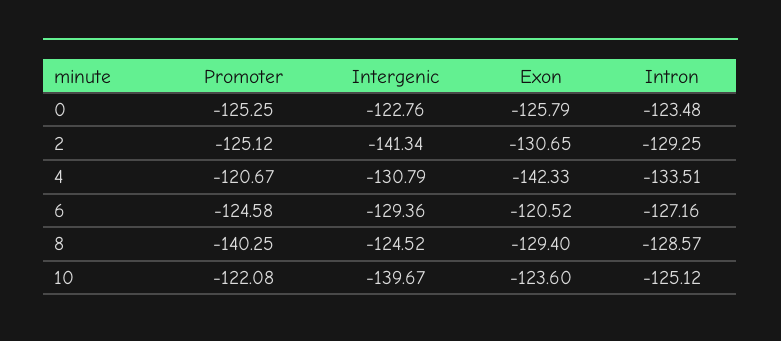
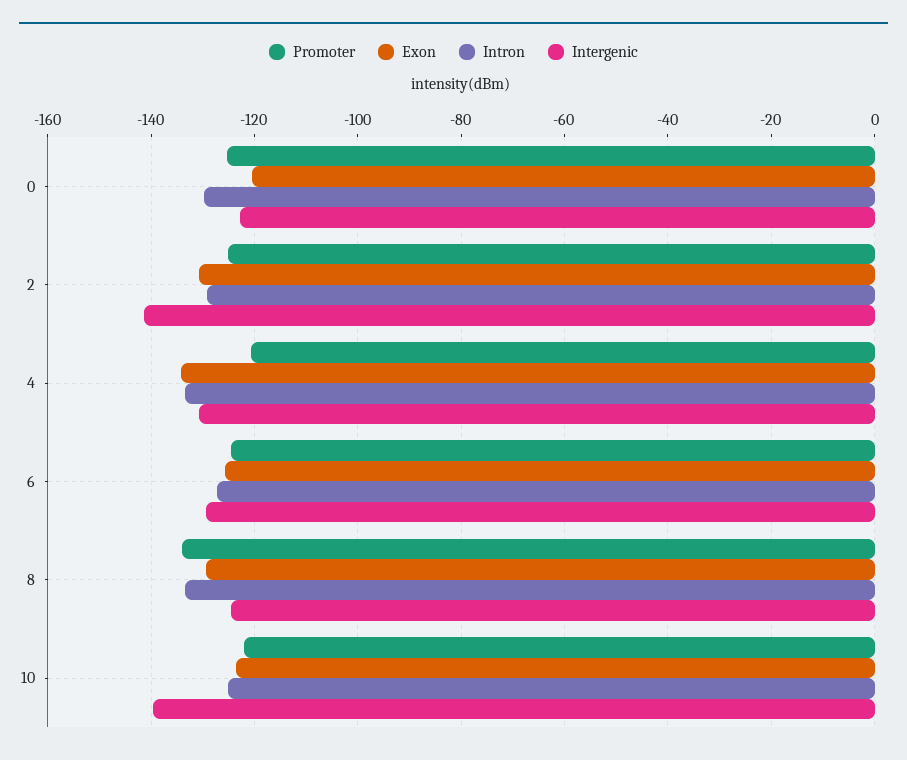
Exon, 0: -125.79 -> -120
Intron, 0: -123.48 -> -130
Exon, 4: -142.33 -> -134
Exon, 6: -120.52 -> -126
Promoter, 8: -140.25 -> -134
Intron, 8: -128.57 -> -134

